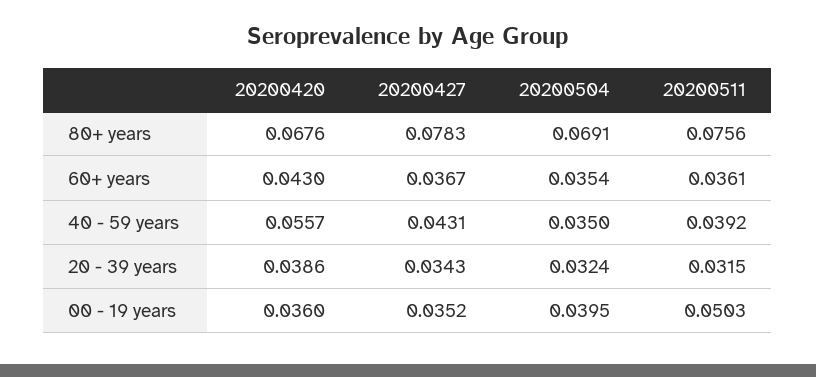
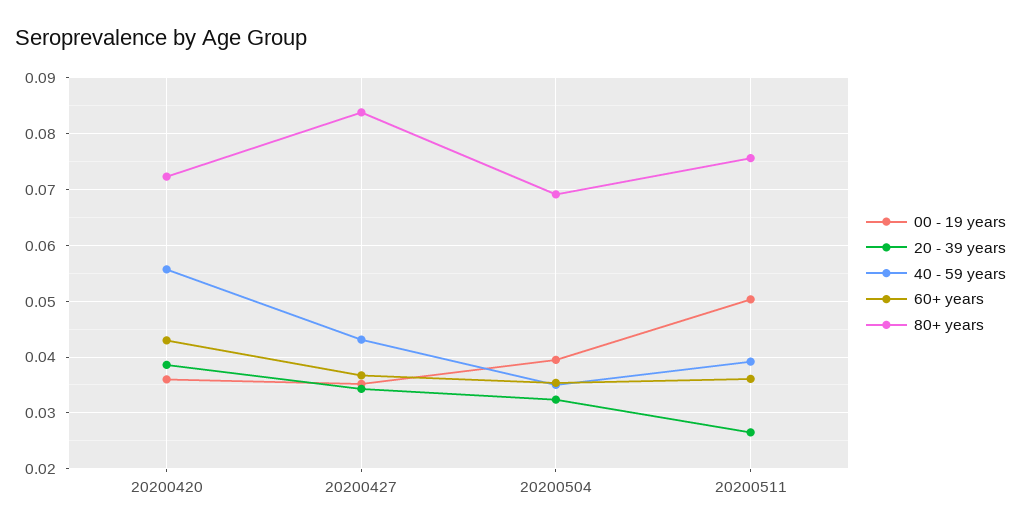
80+ years, 20200420: 0.0676 -> 0.072
80+ years, 20200427: 0.0783 -> 0.084
20 - 39 years, 20200511: 0.0315 -> 0.026

